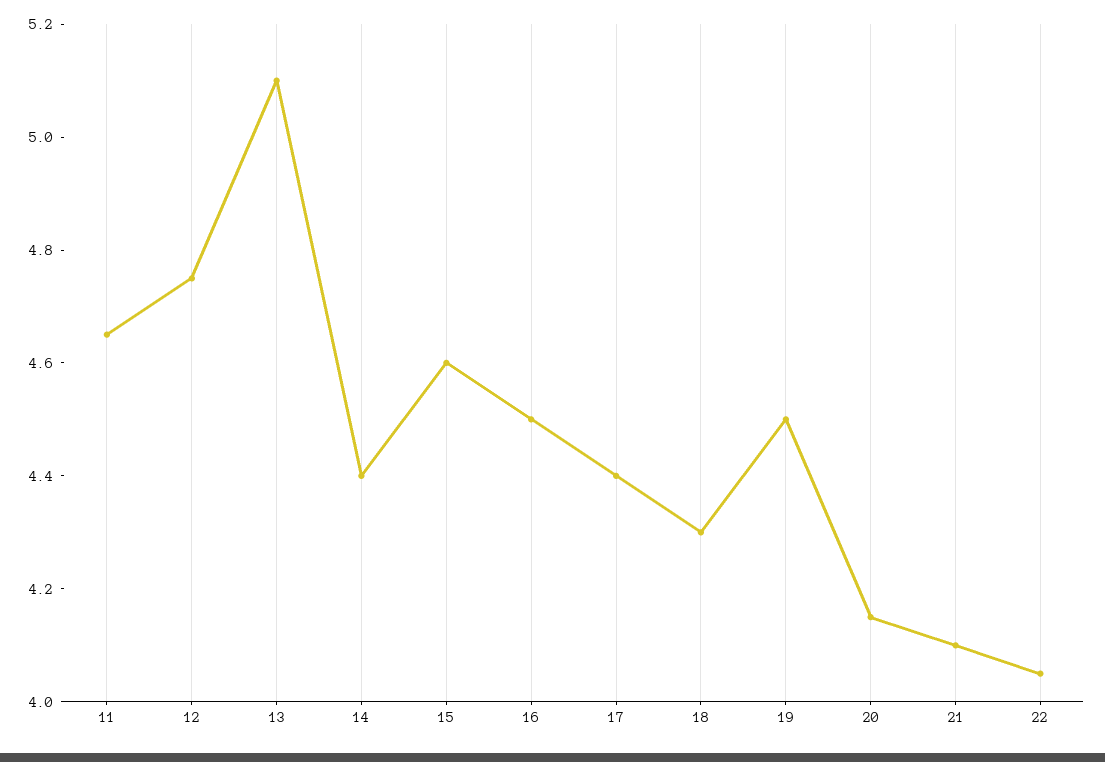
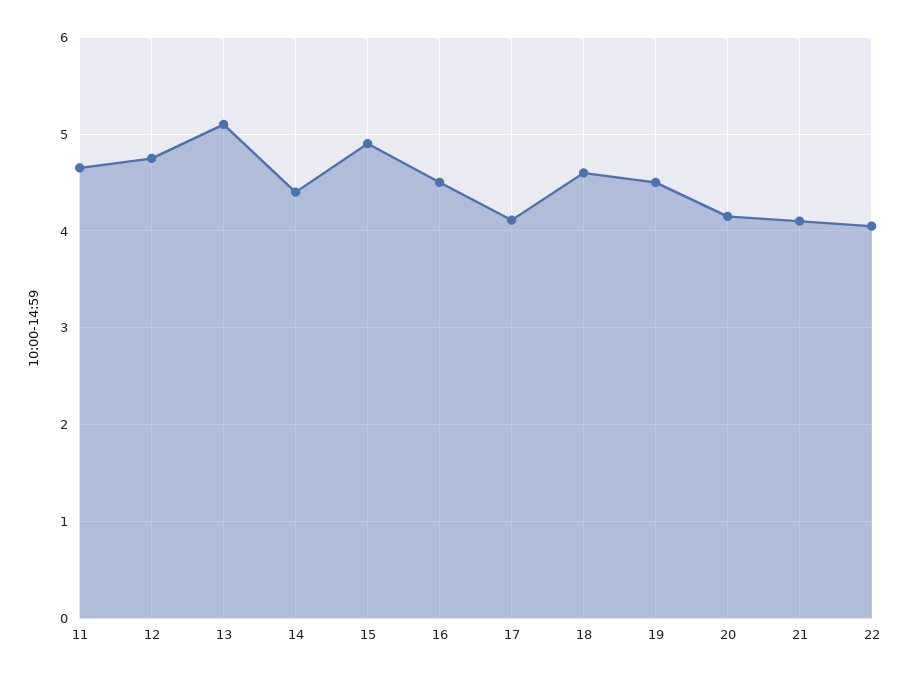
15: 4.6 -> 4.9
17: 4.4 -> 4.1
18: 4.3 -> 4.6

